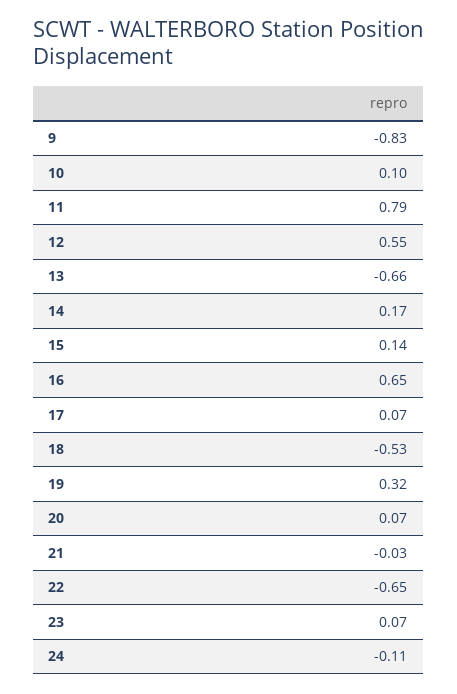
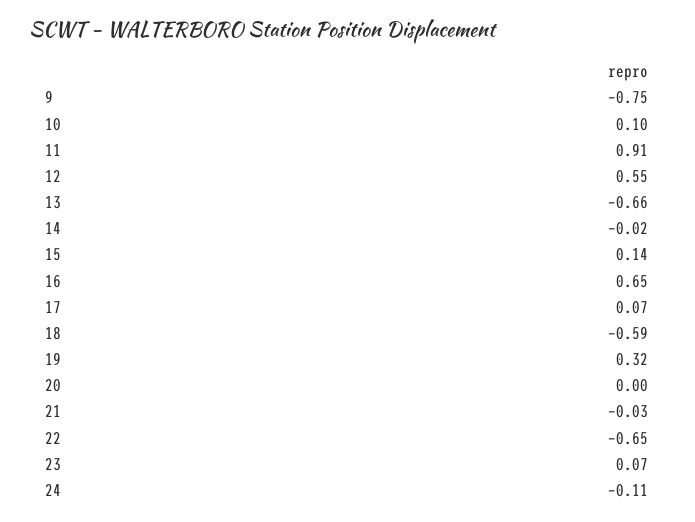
9: -0.83 -> -0.75
11: 0.79 -> 0.91
14: 0.17 -> -0.02
18: -0.53 -> -0.59
20: 0.07 -> 0

